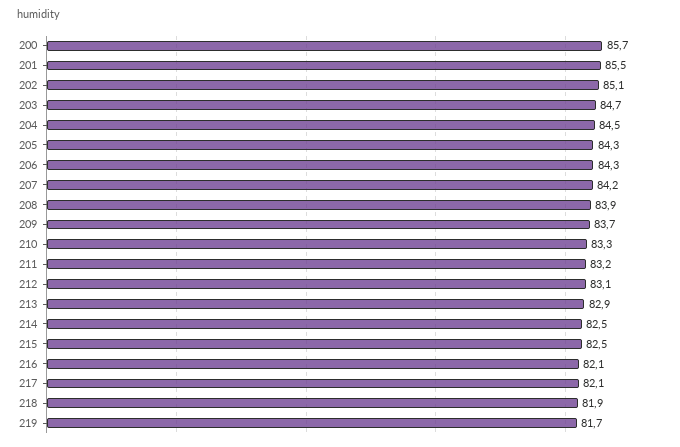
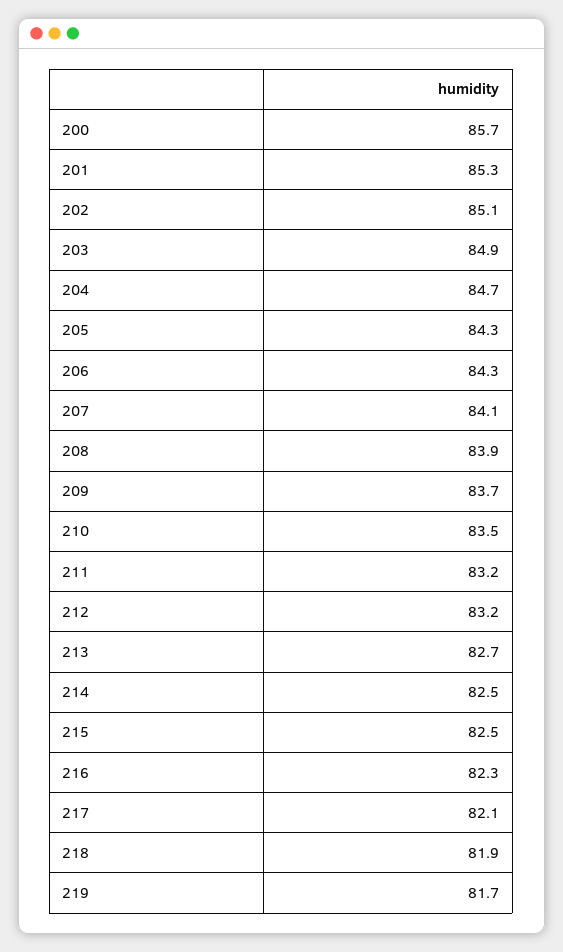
201: 85.5 -> 85.3
203: 84.7 -> 84.9
204: 84.5 -> 84.7
207: 84.2 -> 84.1
210: 83.3 -> 83.5
212: 83.1 -> 83.2
213: 82.9 -> 82.7
216: 82.1 -> 82.3

